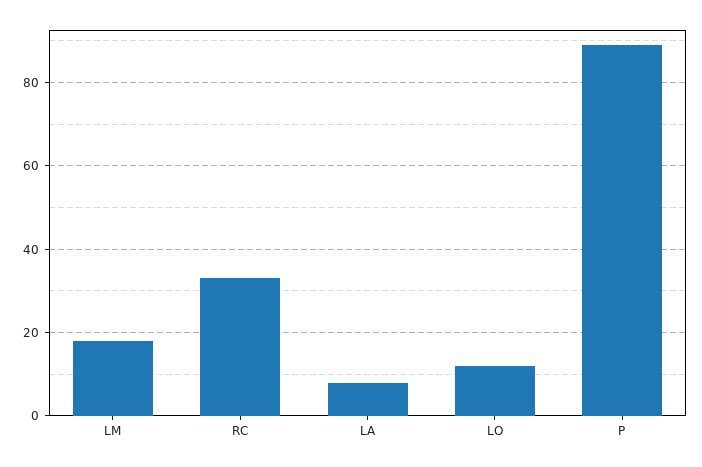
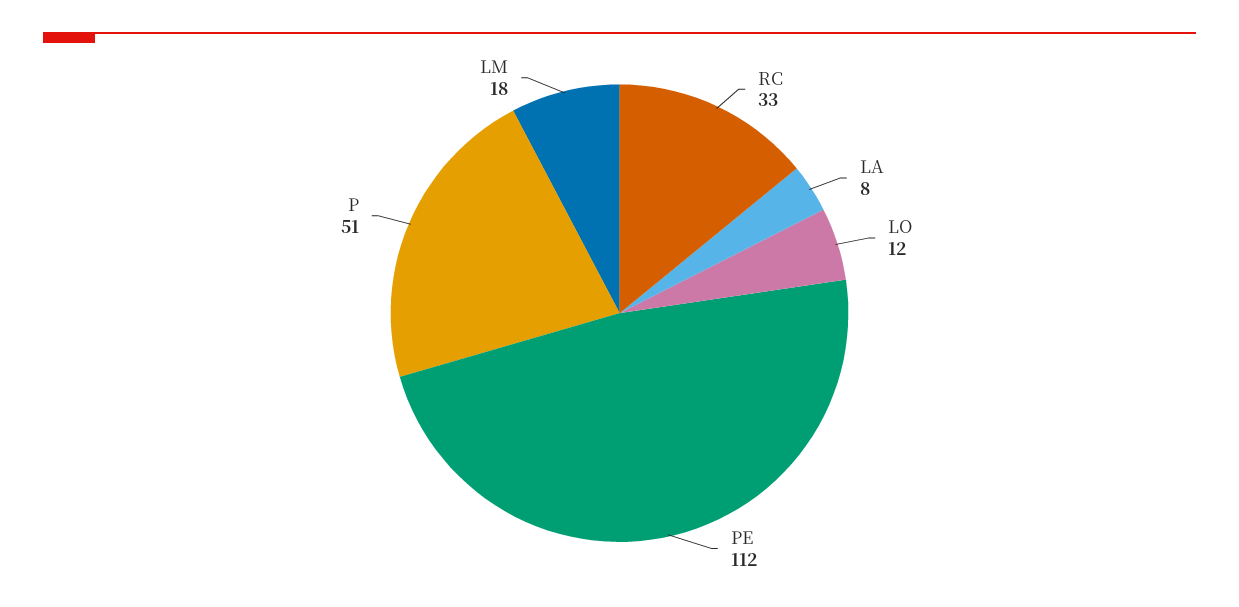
P: 90 -> 51
PE: none -> 112

